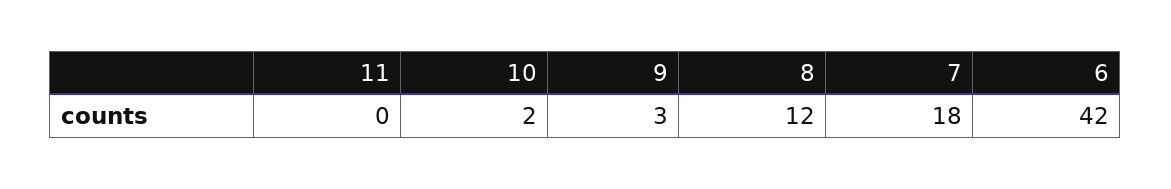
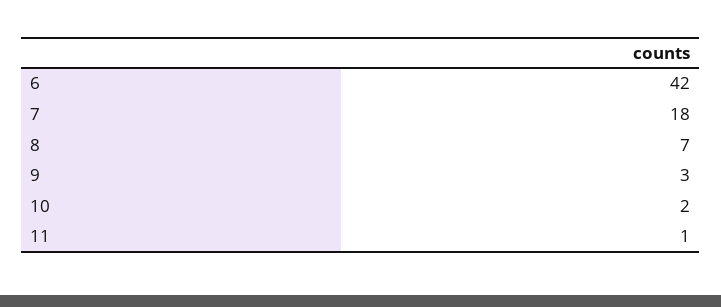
11: 0 -> 1
8: 12 -> 7

